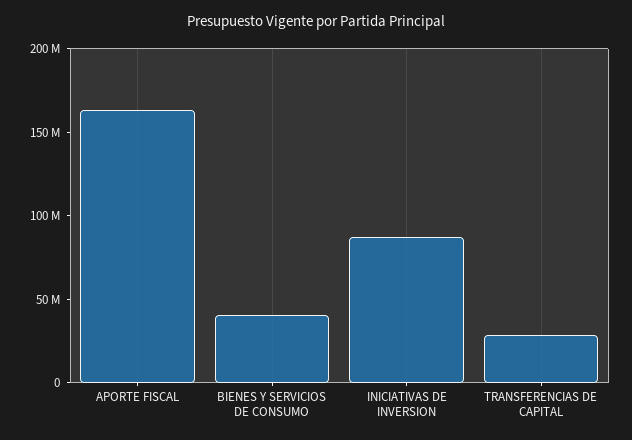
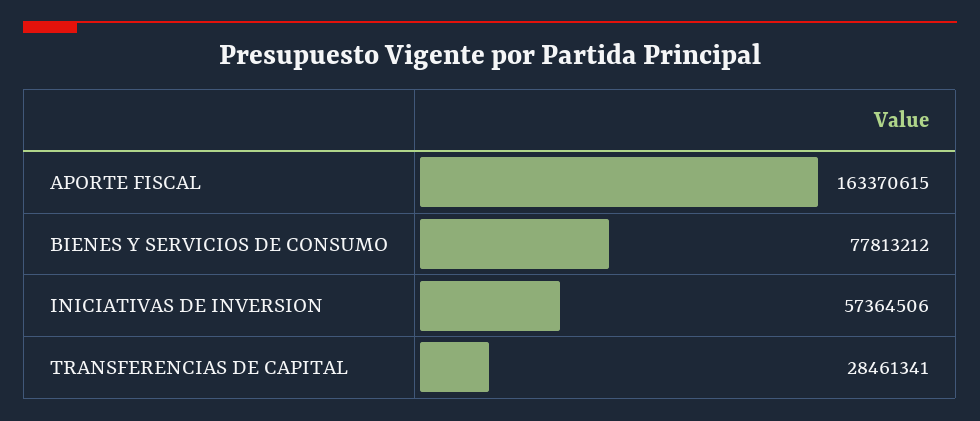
BIENES Y SERVICIOS DE CONSUMO: 40000000 -> 77813212
INICIATIVAS DE INVERSION: 90000000 -> 57364506

